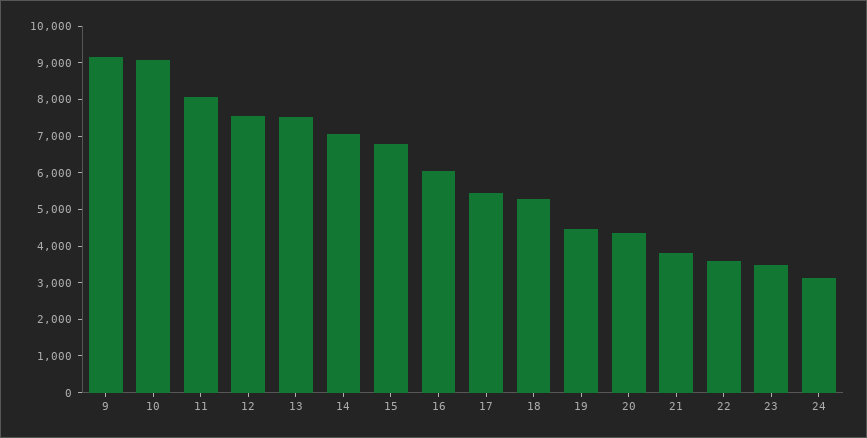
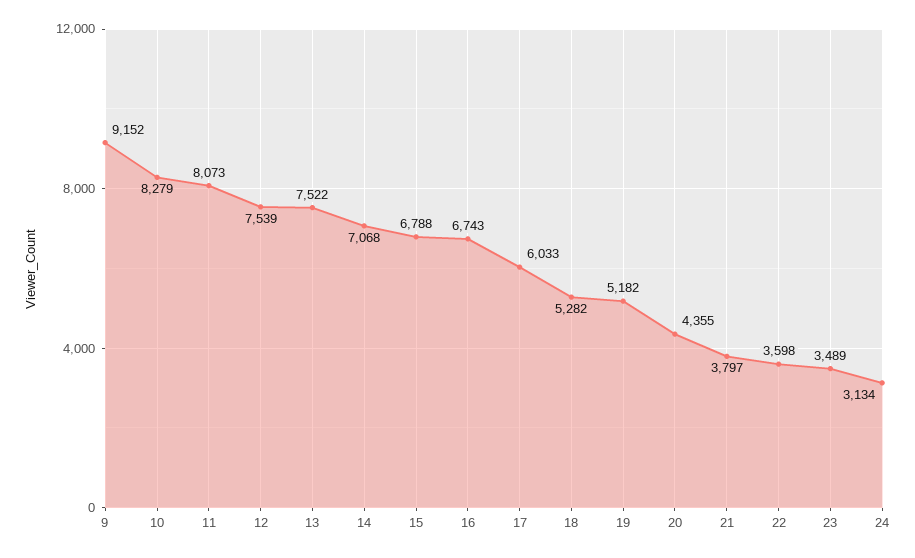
10: 9000 -> 8279
16: 6000 -> 6743
17: 5500 -> 6033
19: 4500 -> 5182

